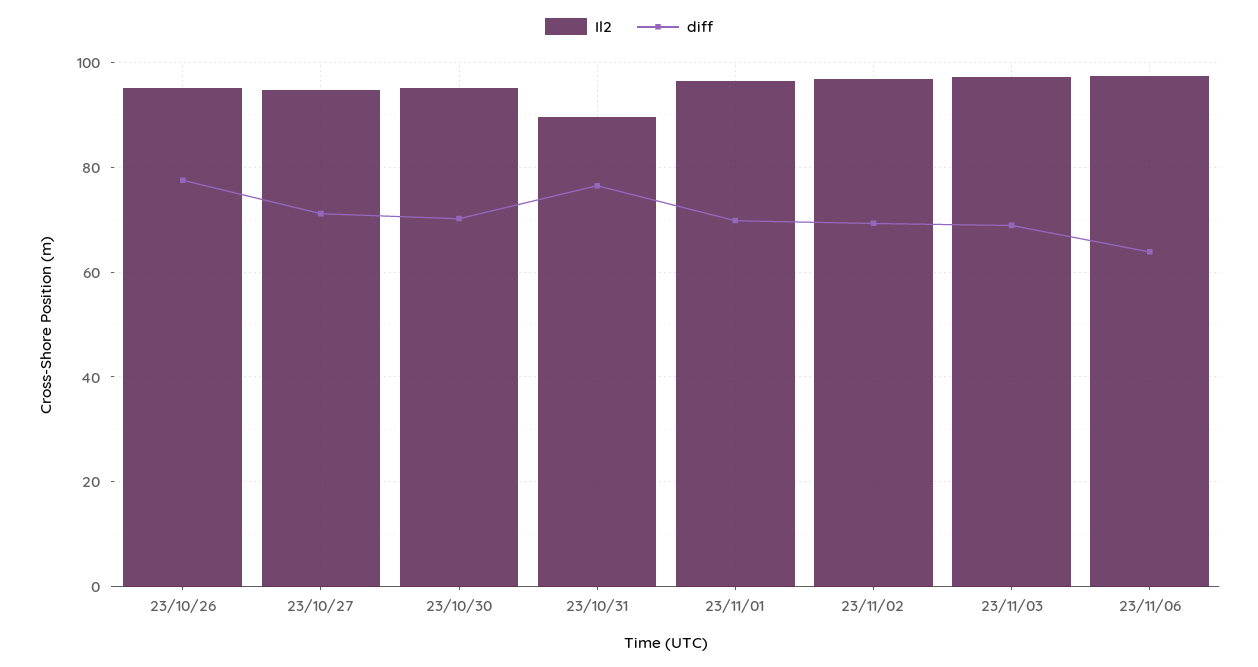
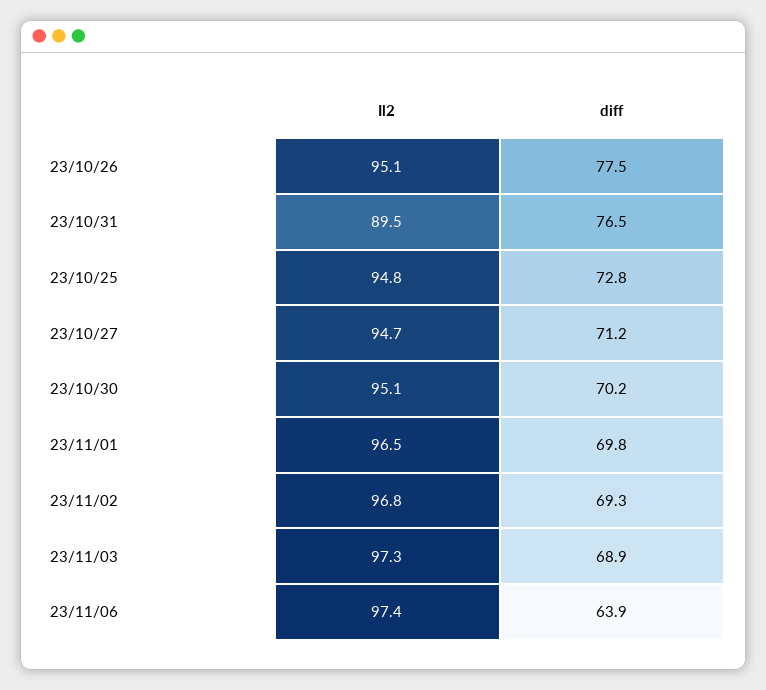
Il2, 23/10/25: none -> 94.8
diff, 23/10/25: none -> 72.8

